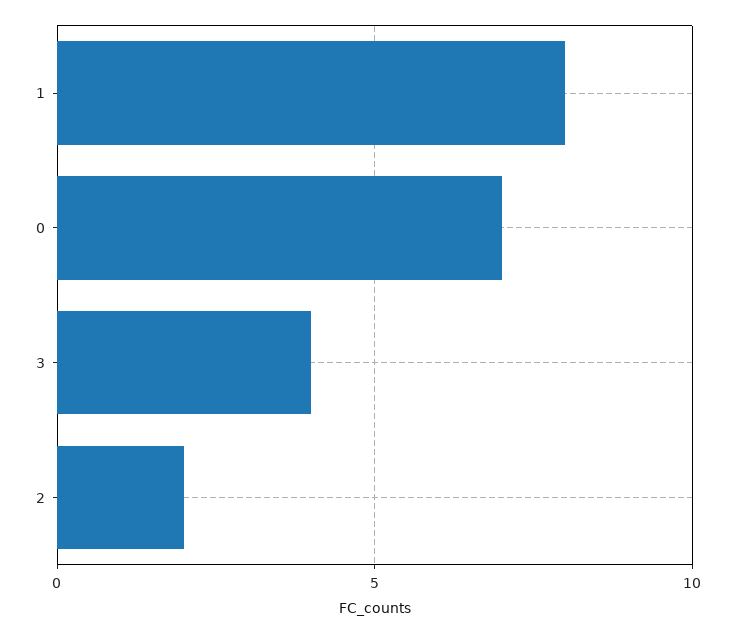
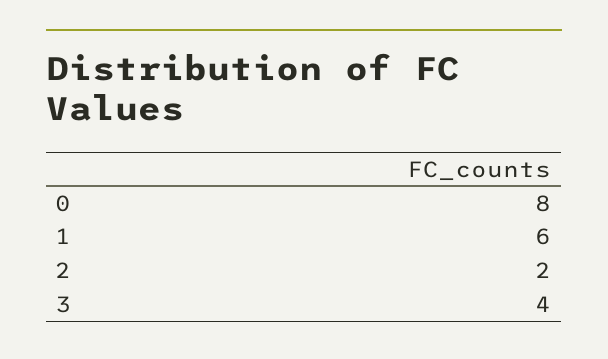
1: 8 -> 6
0: 7 -> 8

